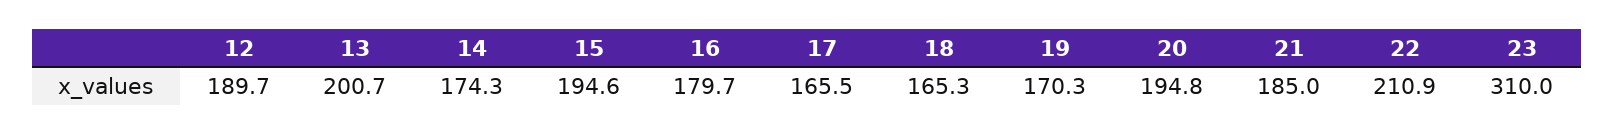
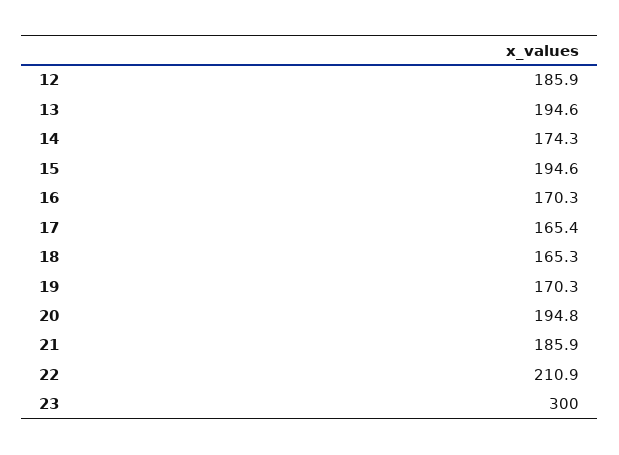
12: 189.7 -> 185.9
13: 200.7 -> 194.6
16: 179.7 -> 170.3
17: 165.5 -> 165.4
21: 185 -> 185.9
23: 310 -> 300

